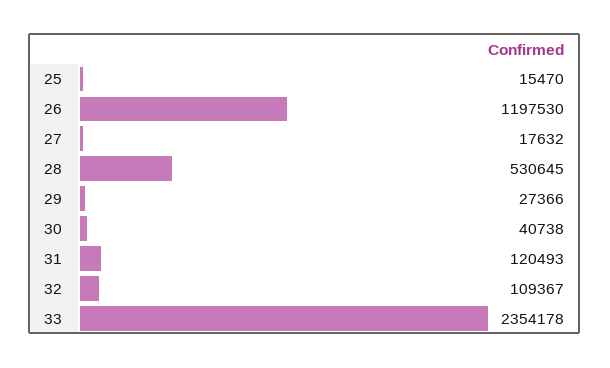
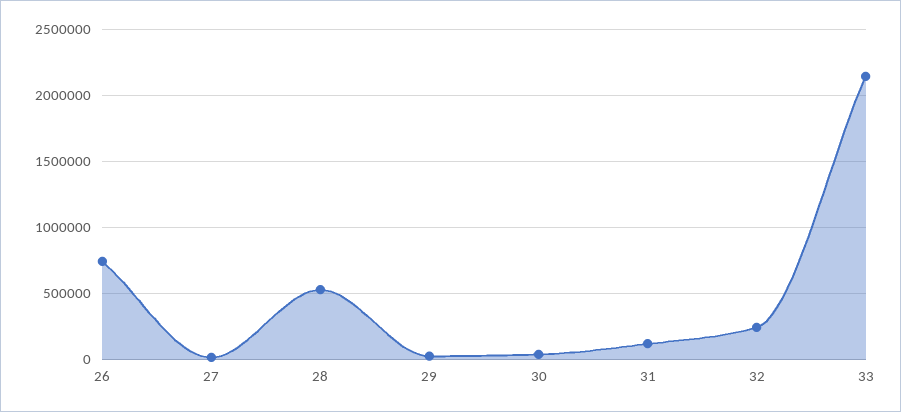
25: 15470 -> none
26: 1197530 -> 750000
32: 109367 -> 250000
33: 2354178 -> 2150000

